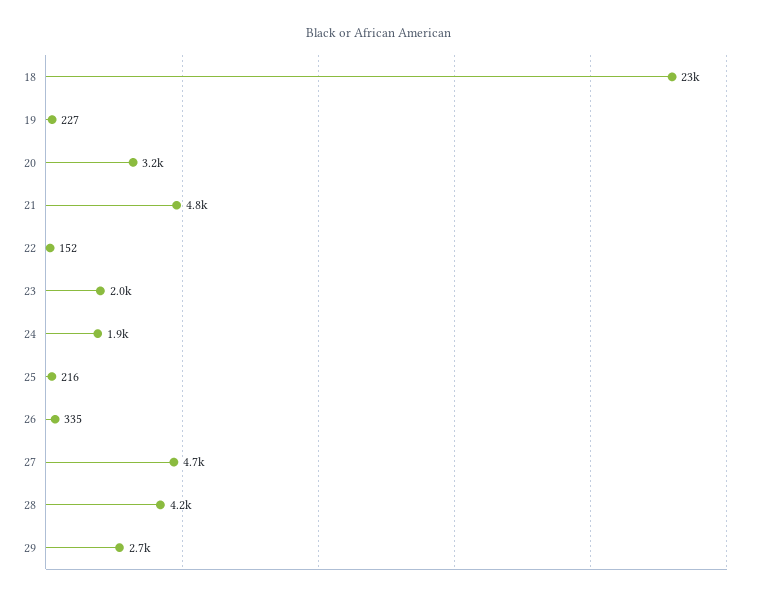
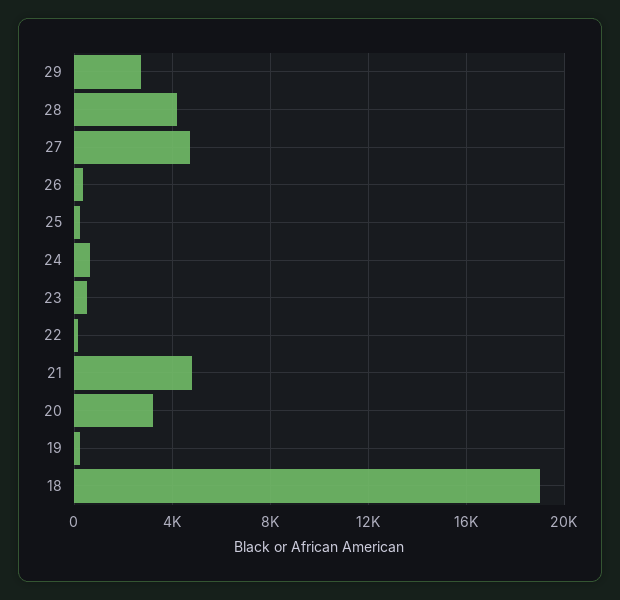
18: 23000 -> 19000
23: 2000 -> 500
24: 1900 -> 500

